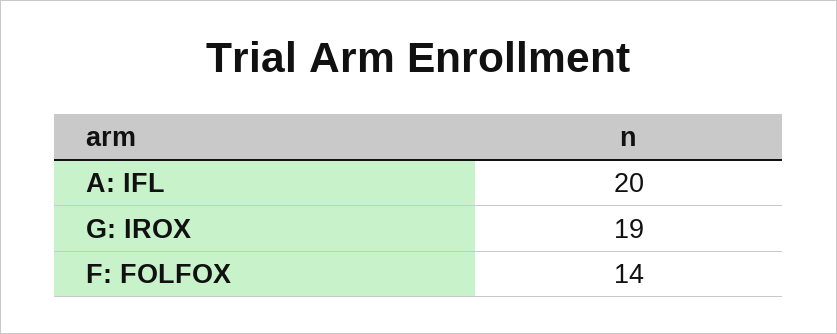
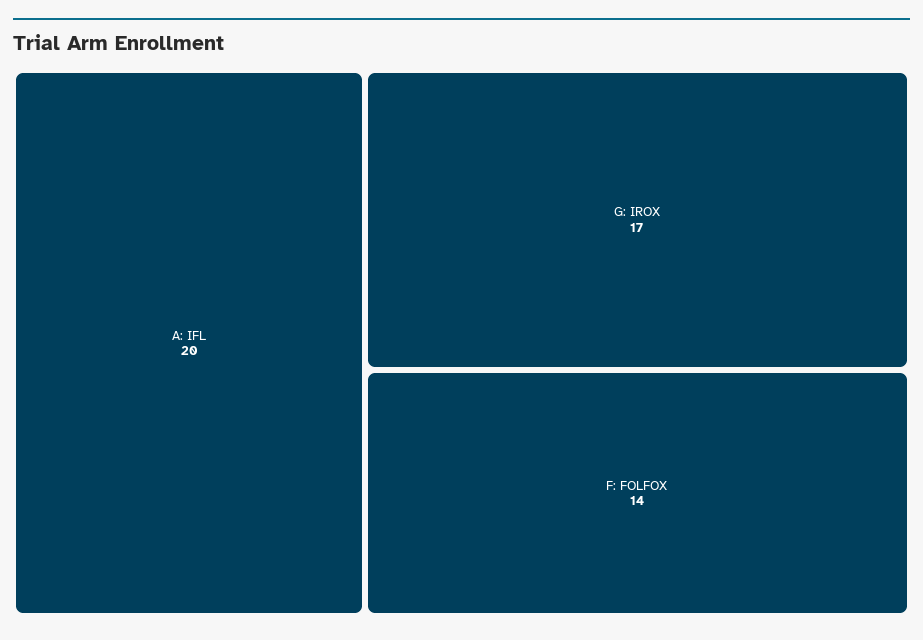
G: IROX: 19 -> 17

